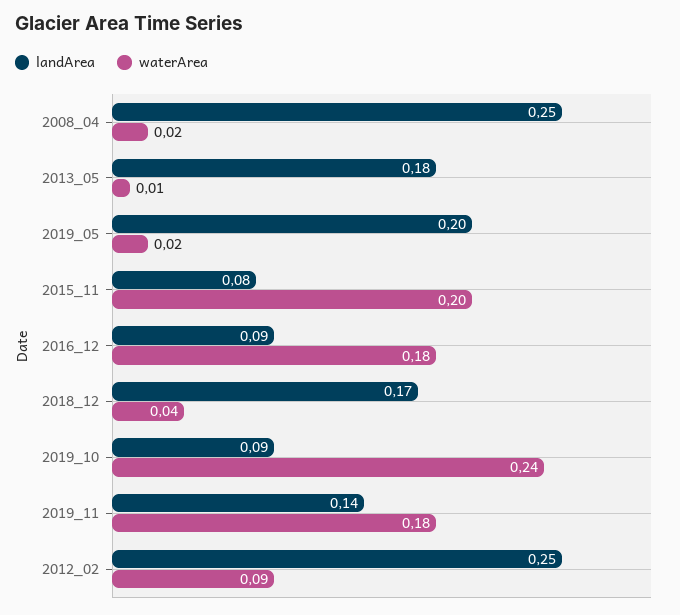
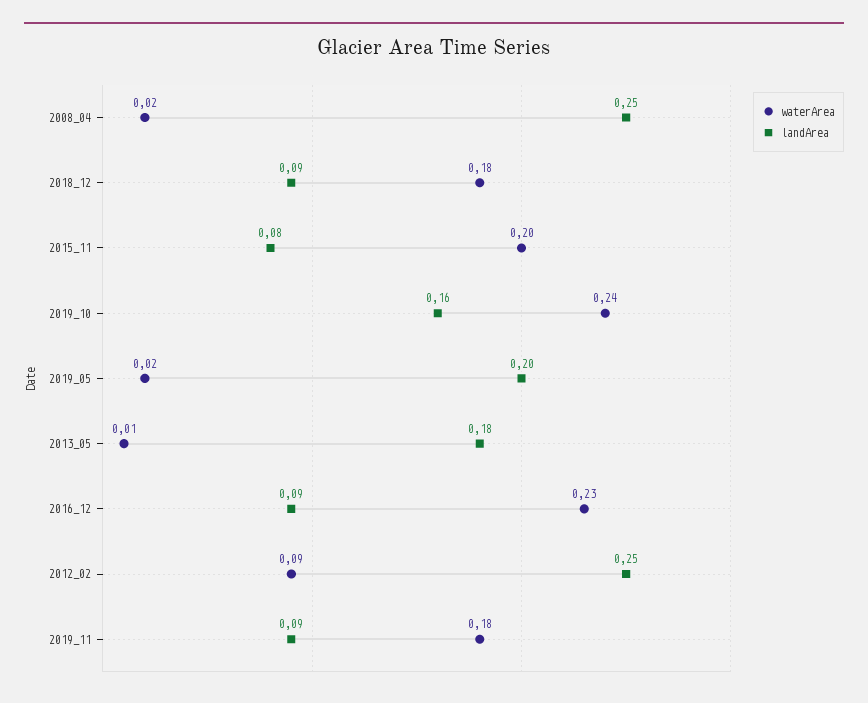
waterArea, 2016_12: 0.18 -> 0.23
landArea, 2018_12: 0.17 -> 0.09
waterArea, 2018_12: 0.04 -> 0.18
landArea, 2019_10: 0.09 -> 0.16
landArea, 2019_11: 0.14 -> 0.09

